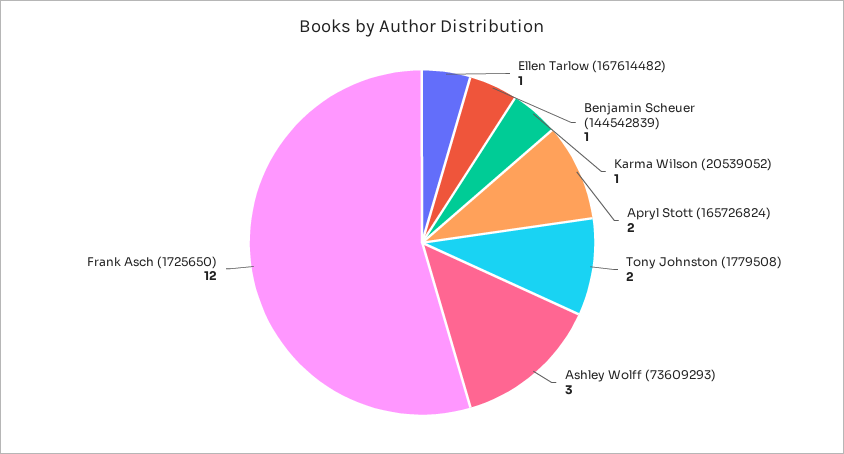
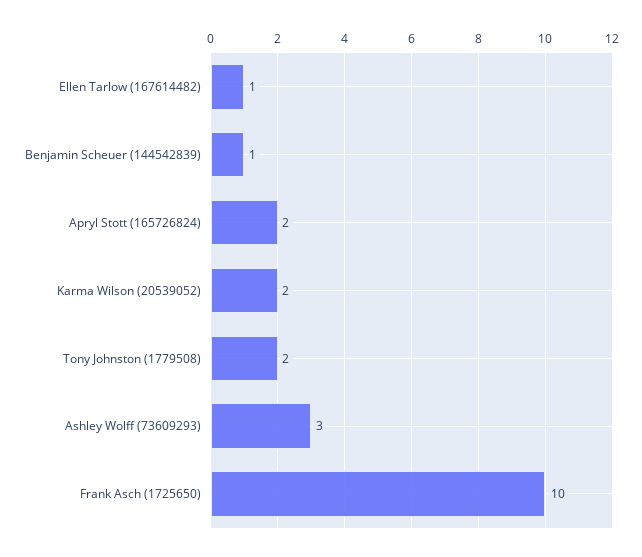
Karma Wilson (20539052): 1 -> 2
Frank Asch (1725650): 12 -> 10

